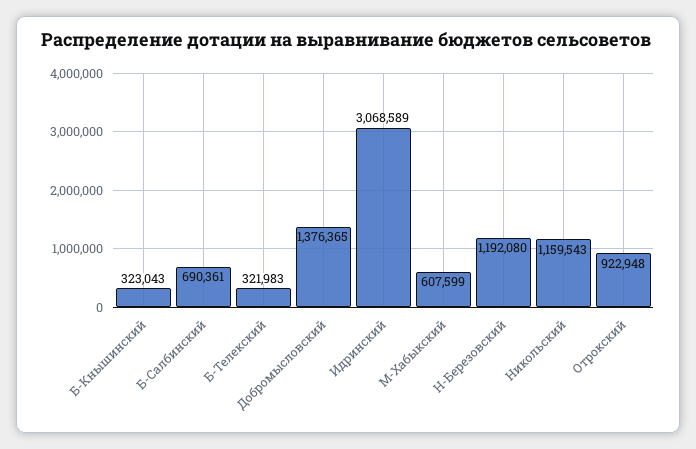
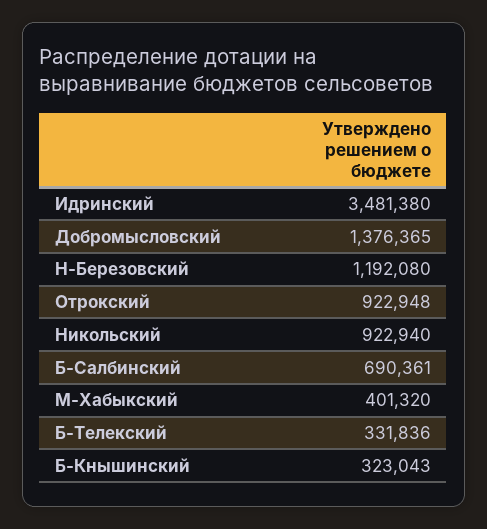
Б-Телекский: 321983 -> 331836
Идринский: 3068589 -> 3481380
М-Хабыкский: 607599 -> 401320
Никольский: 1159543 -> 922940

